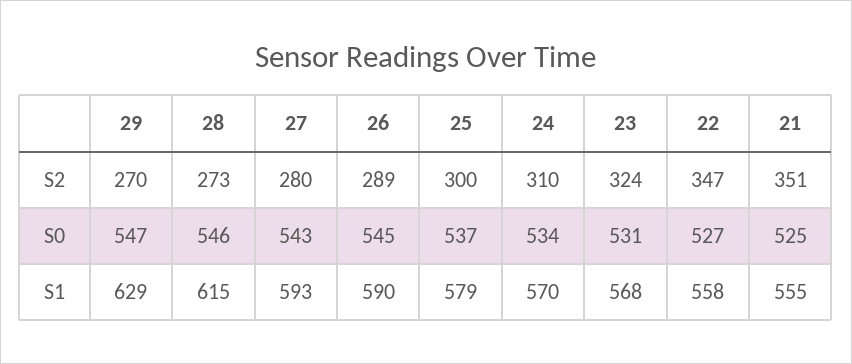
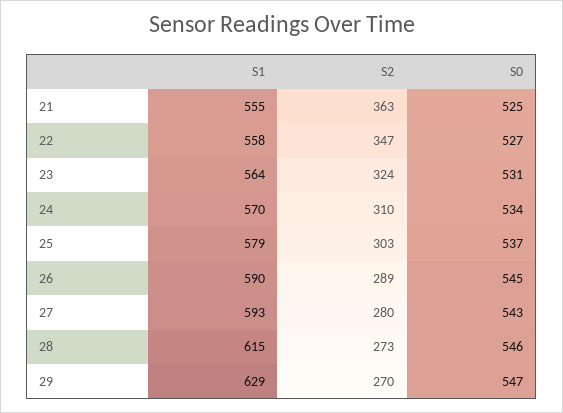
25, S2: 300 -> 303
21, S2: 351 -> 363
23, S1: 568 -> 564

